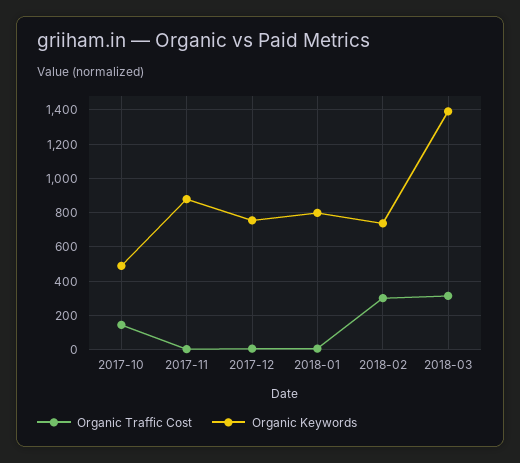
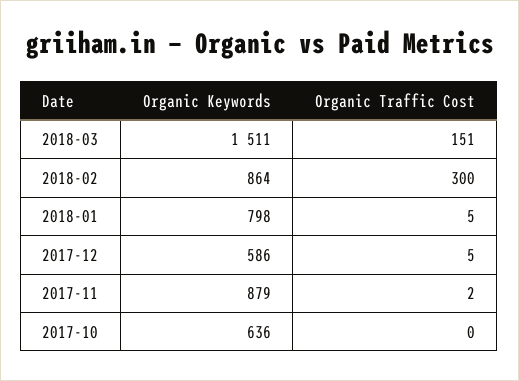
Organic Traffic Cost, 2017-10: 150 -> 0
Organic Keywords, 2017-10: 500 -> 636
Organic Keywords, 2017-12: 750 -> 586
Organic Keywords, 2018-02: 750 -> 864
Organic Traffic Cost, 2018-03: 300 -> 151
Organic Keywords, 2018-03: 1400 -> 1511

